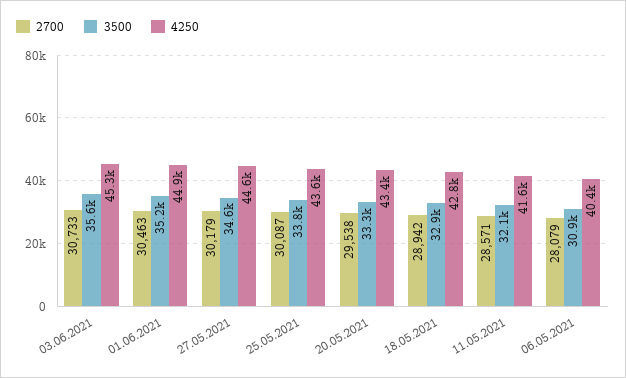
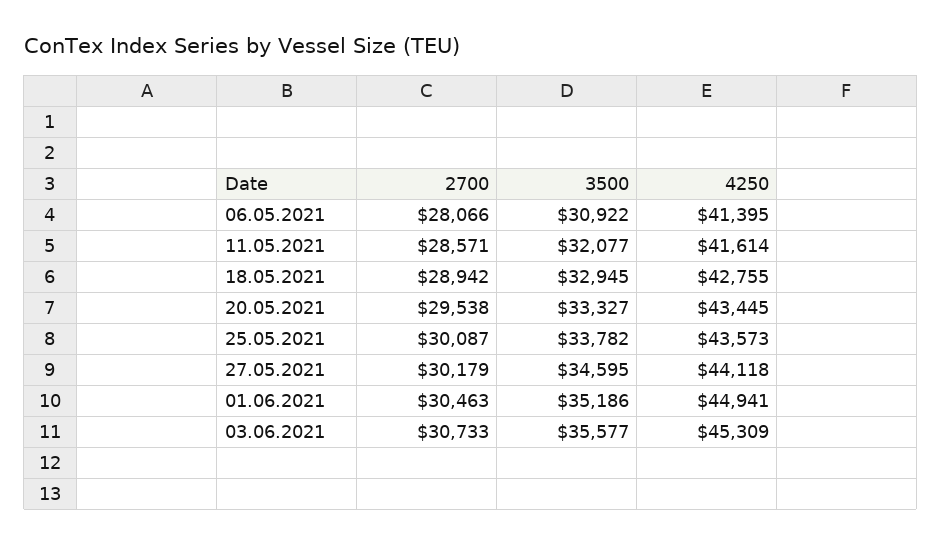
4250, 27.05.2021: 44600 -> 44118
2700, 06.05.2021: 28079 -> 28066
4250, 06.05.2021: 40400 -> 41395

